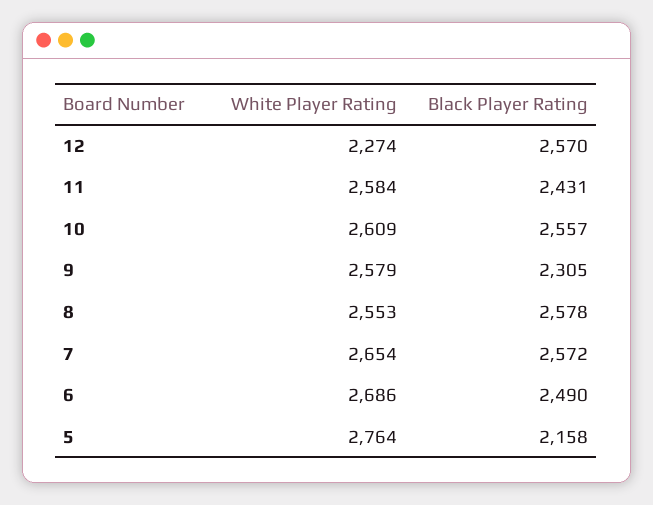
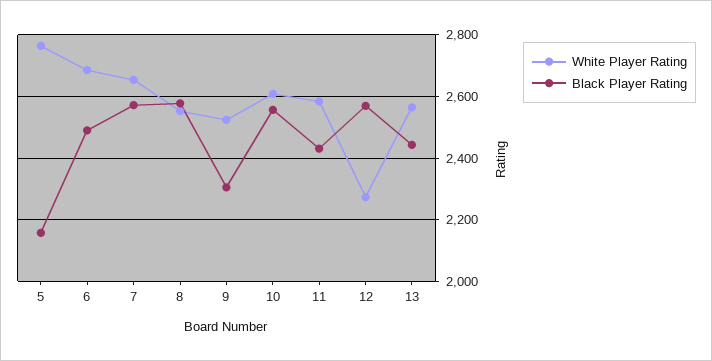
White Player Rating, 9: 2579 -> 2520
White Player Rating, 13: none -> 2560
Black Player Rating, 13: none -> 2440

